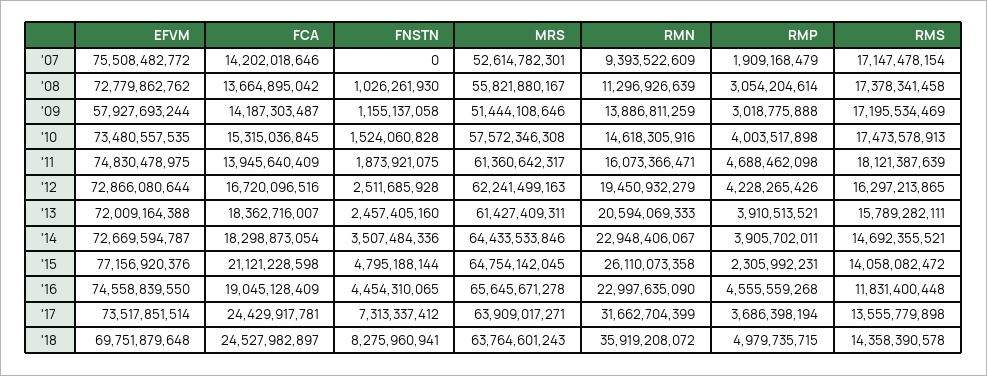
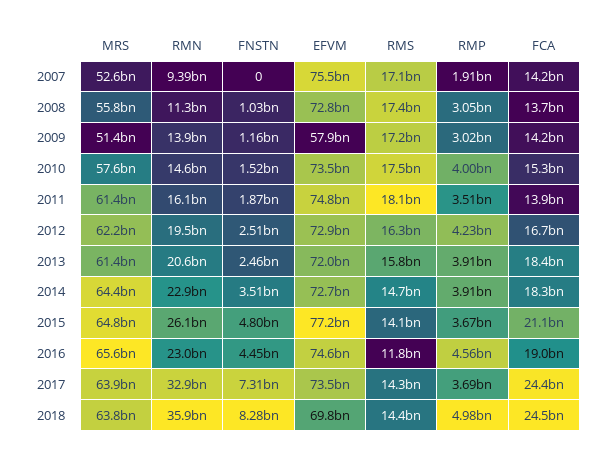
RMP, '11: 4688462098 -> 3510000000
RMP, '15: 2305992231 -> 3670000000
RMN, '17: 31662704399 -> 32900000000
RMS, '17: 13555779898 -> 14300000000

